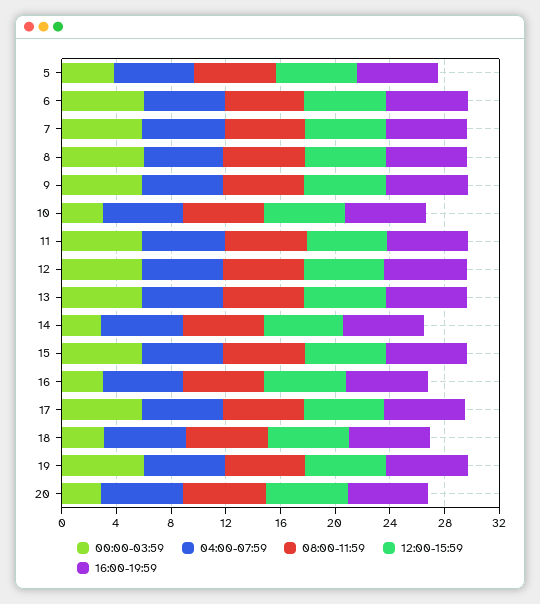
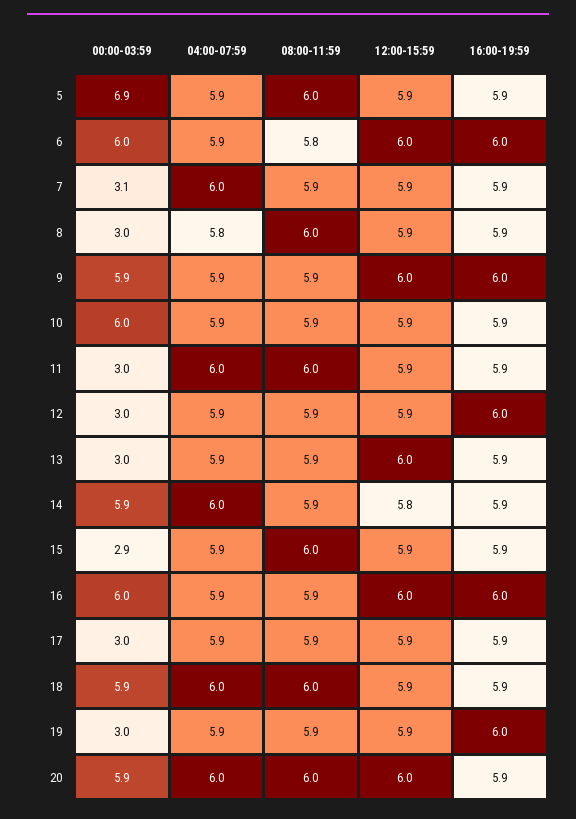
00:00-03:59, 5: 4 -> 6.9
00:00-03:59, 7: 6 -> 3.1
00:00-03:59, 8: 6 -> 3
00:00-03:59, 10: 3 -> 6
00:00-03:59, 11: 6 -> 3
00:00-03:59, 12: 6 -> 3
00:00-03:59, 13: 6 -> 3
00:00-03:59, 14: 3 -> 5.9
00:00-03:59, 15: 6 -> 2.9
00:00-03:59, 16: 3 -> 6
00:00-03:59, 17: 6 -> 3
00:00-03:59, 18: 3 -> 5.9
00:00-03:59, 19: 6 -> 3
00:00-03:59, 20: 3 -> 5.9

